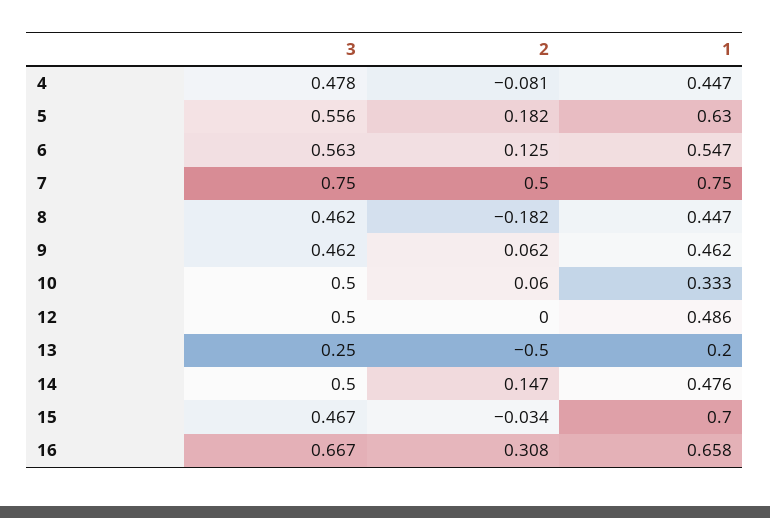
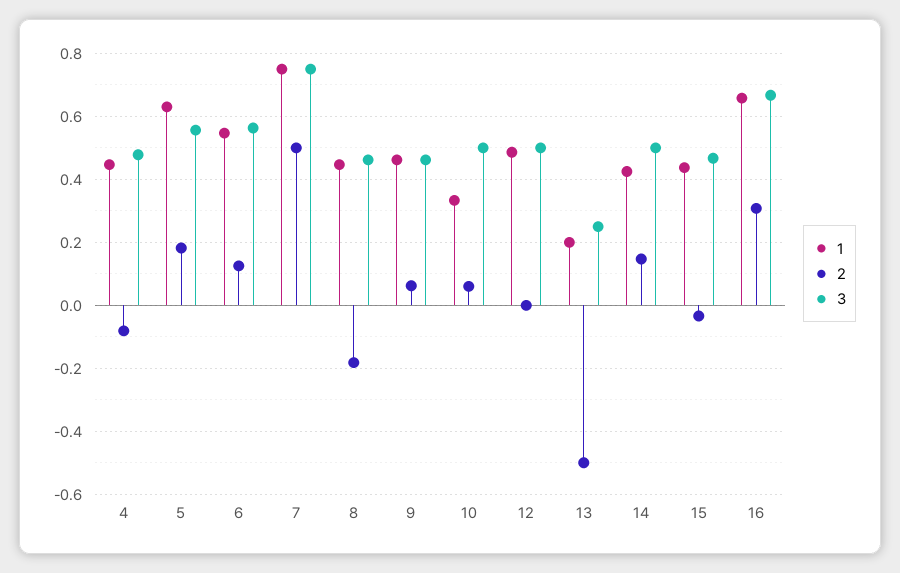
1, 14: 0.476 -> 0.42
1, 15: 0.7 -> 0.44

